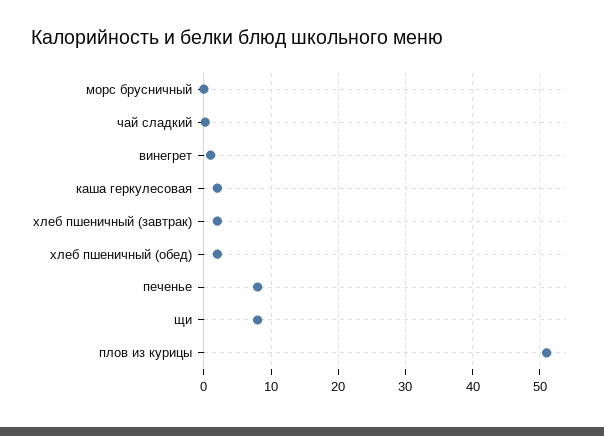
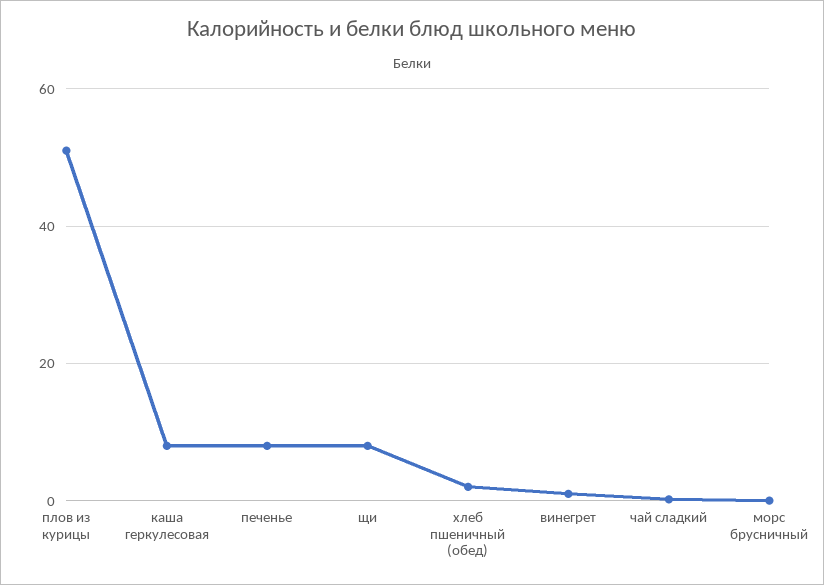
каша геркулесовая: 2 -> 8
хлеб пшеничный (завтрак): 2 -> none

